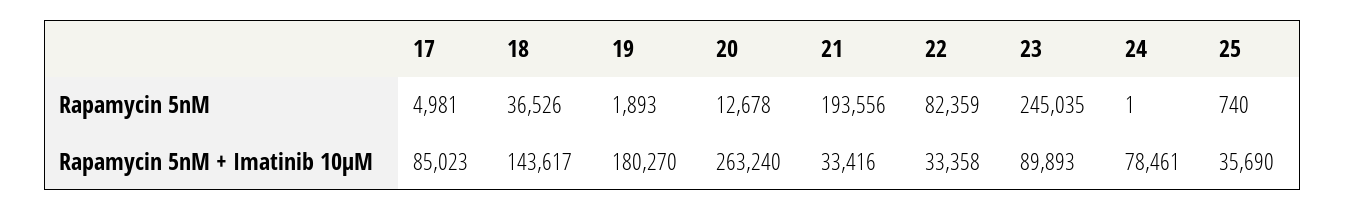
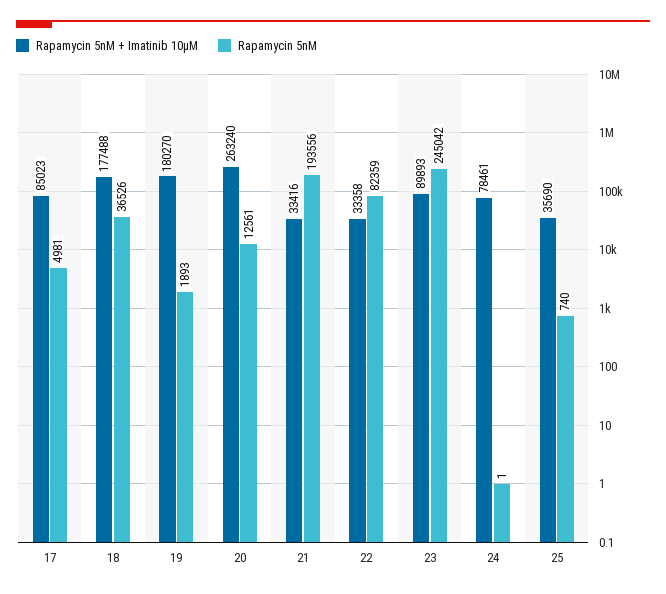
Rapamycin 5nM, 20: 12678 -> 12561
Rapamycin 5nM, 23: 245035 -> 245042
Rapamycin 5nM + Imatinib 10µM, 18: 143617 -> 177488

